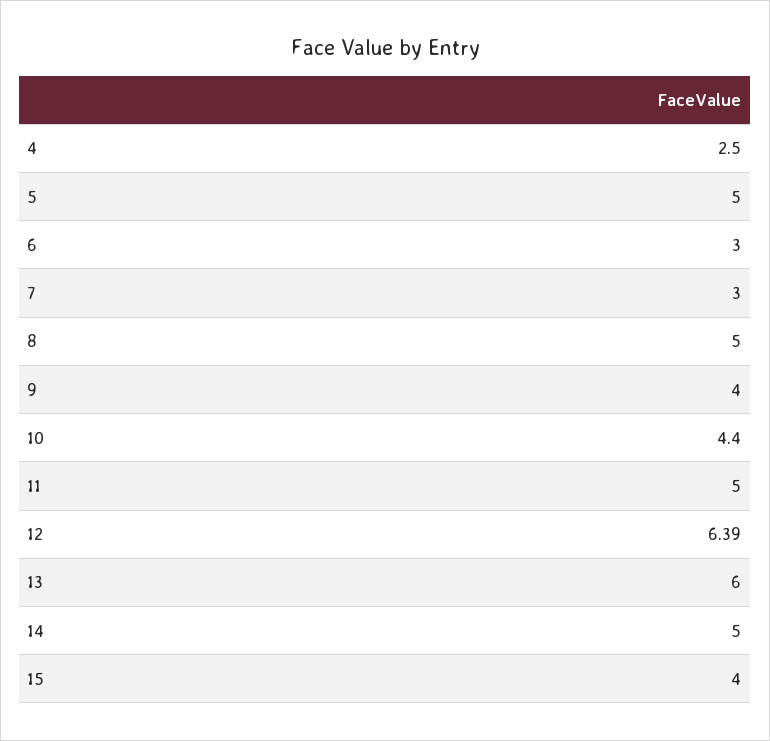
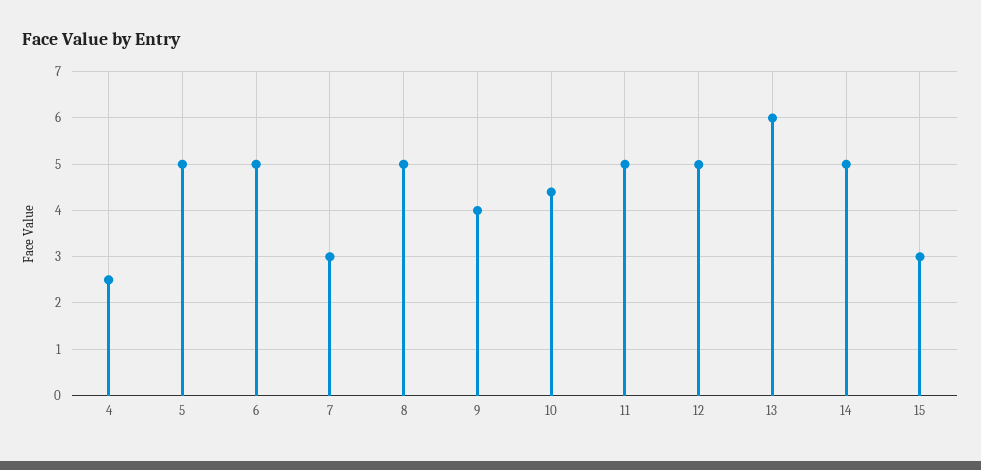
6: 3 -> 5
12: 6.39 -> 5
15: 4 -> 3

